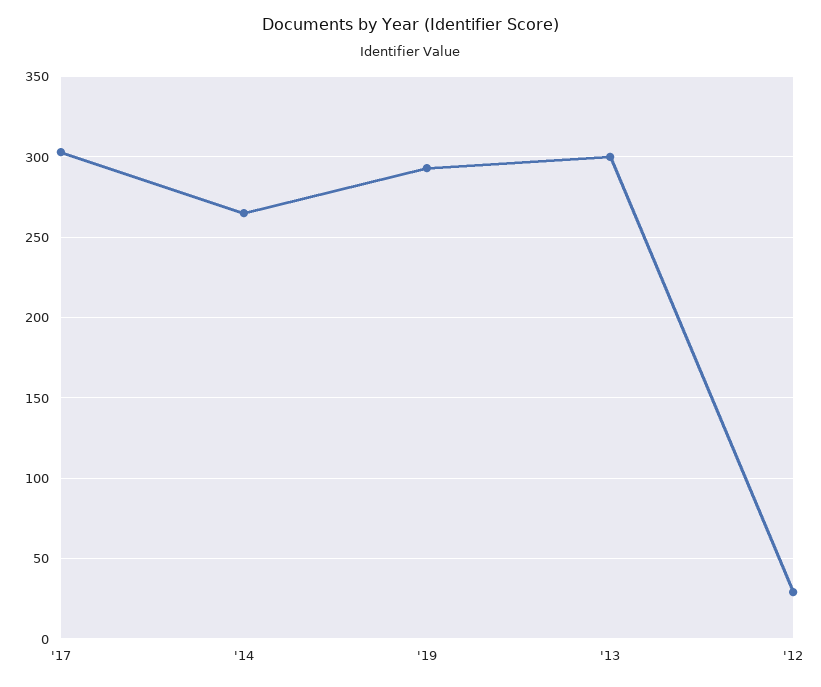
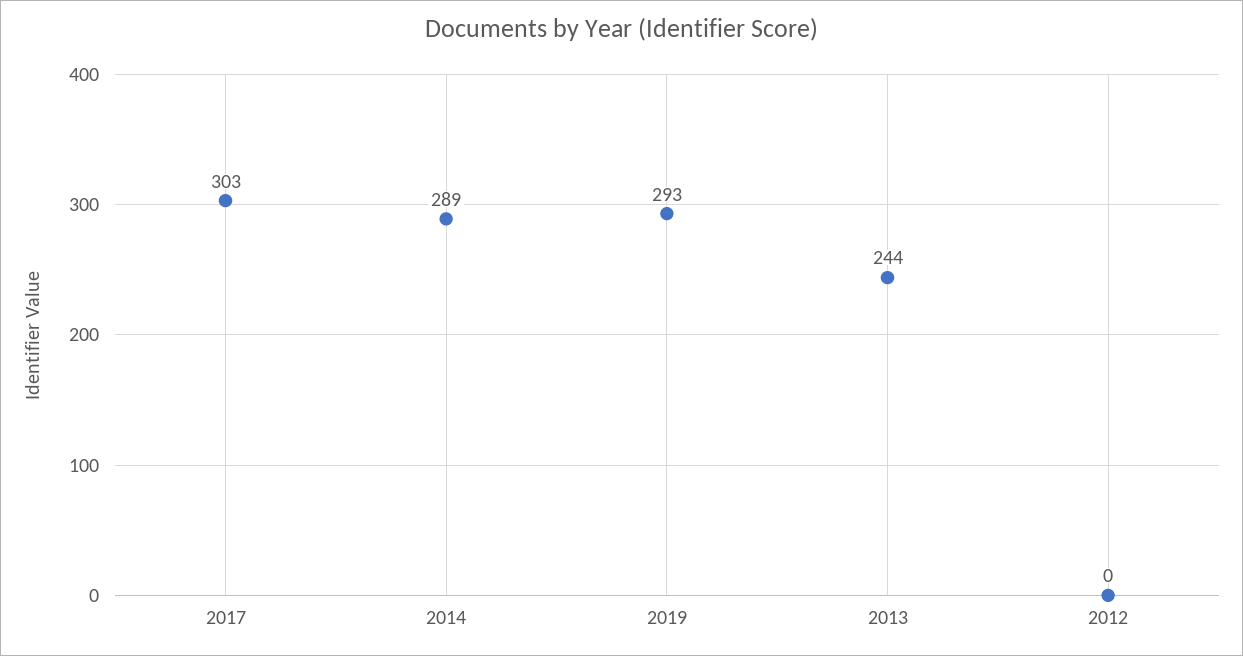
'14: 265 -> 289
'13: 300 -> 244
'12: 30 -> 0

